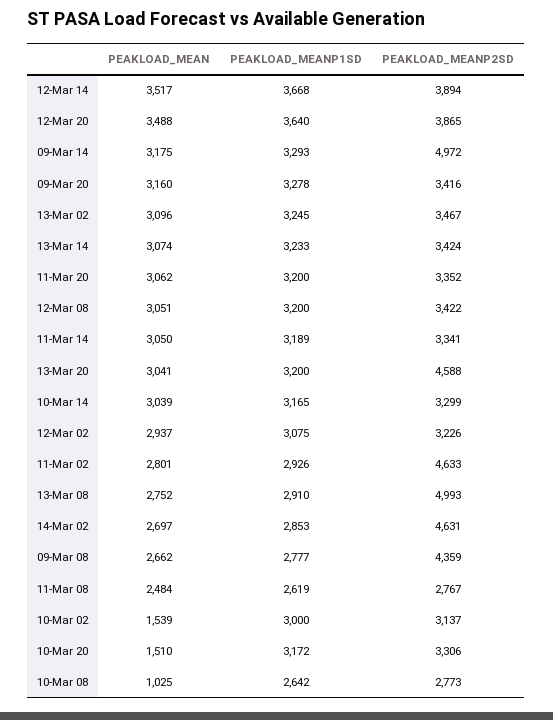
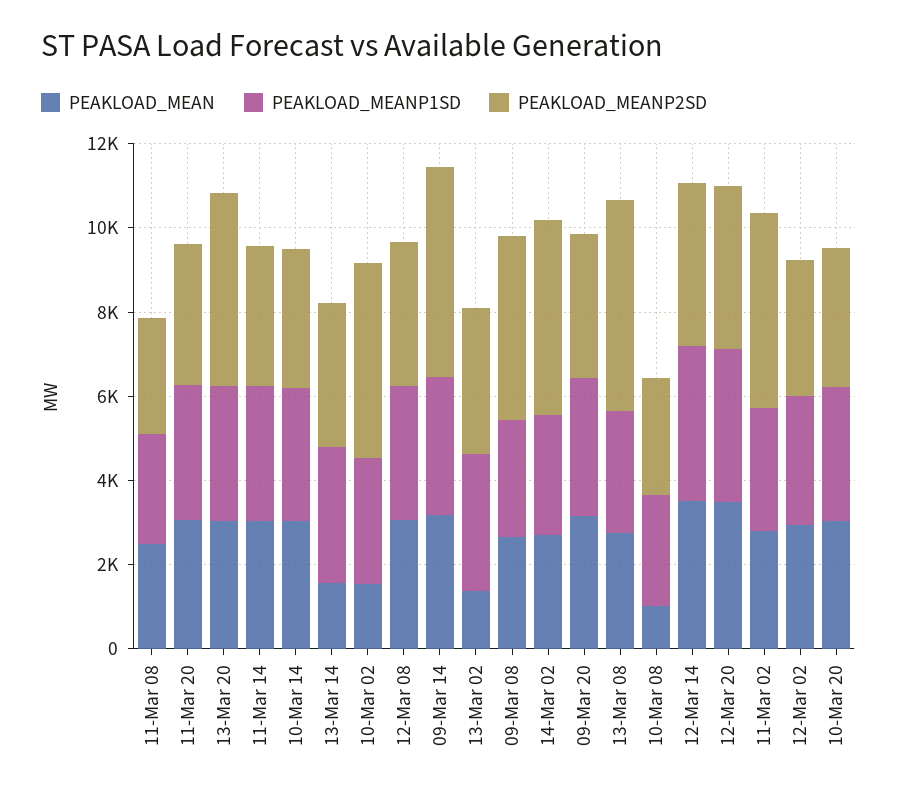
PEAKLOAD_MEAN, 13-Mar 02: 3096 -> 1500
PEAKLOAD_MEAN, 13-Mar 14: 3074 -> 1500
PEAKLOAD_MEANP2SD, 10-Mar 02: 3137 -> 4500
PEAKLOAD_MEAN, 10-Mar 20: 1510 -> 3000

